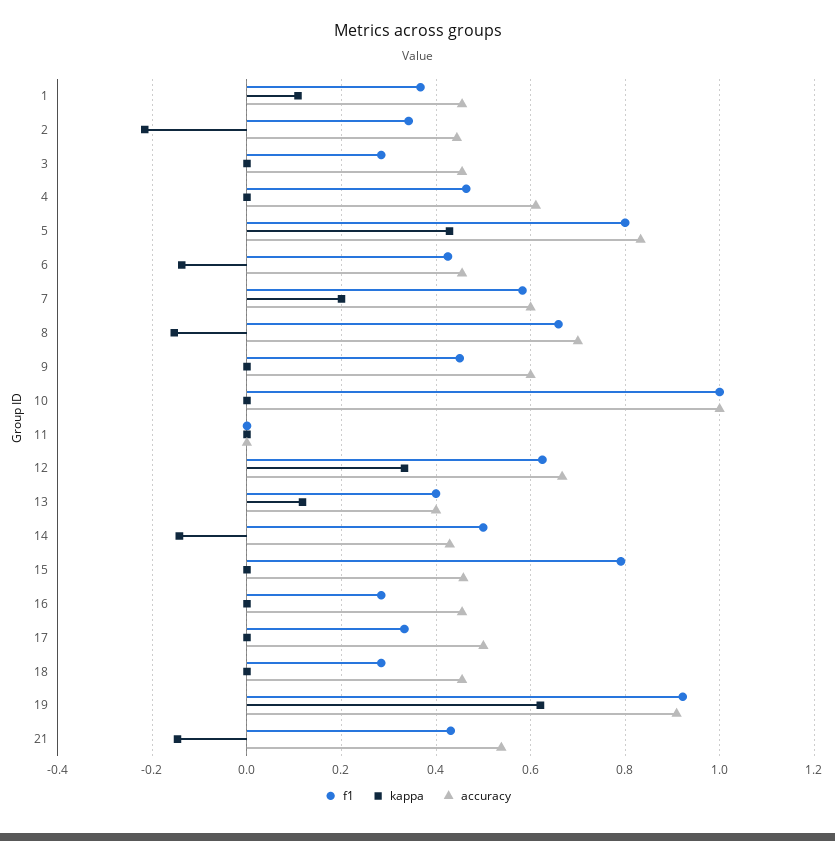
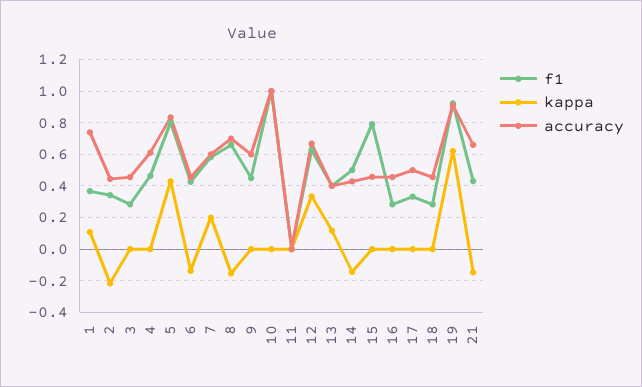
accuracy, 1: 0.46 -> 0.75
accuracy, 21: 0.54 -> 0.65

